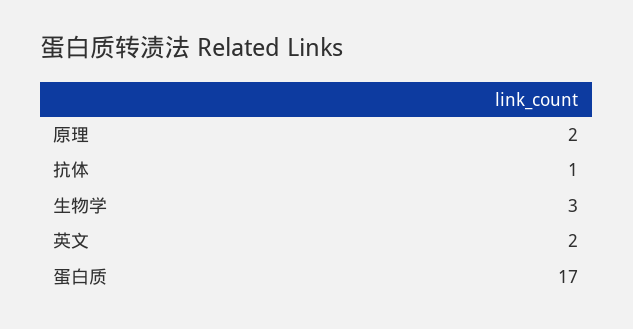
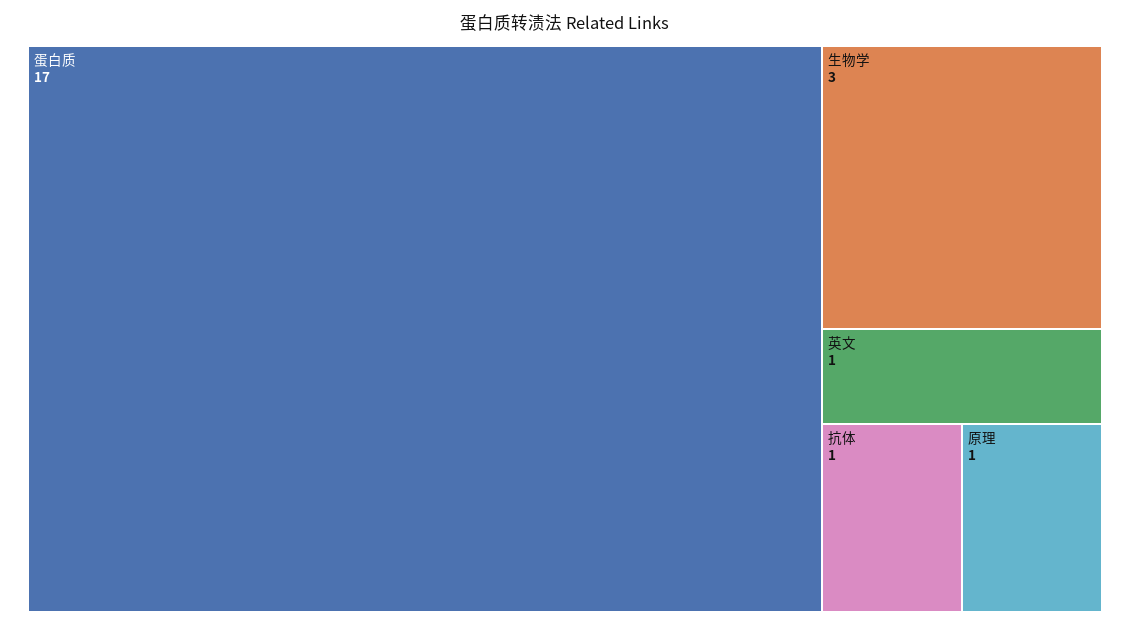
原理: 2 -> 1
英文: 2 -> 1

